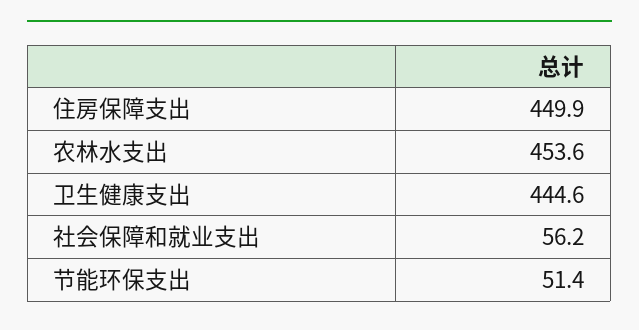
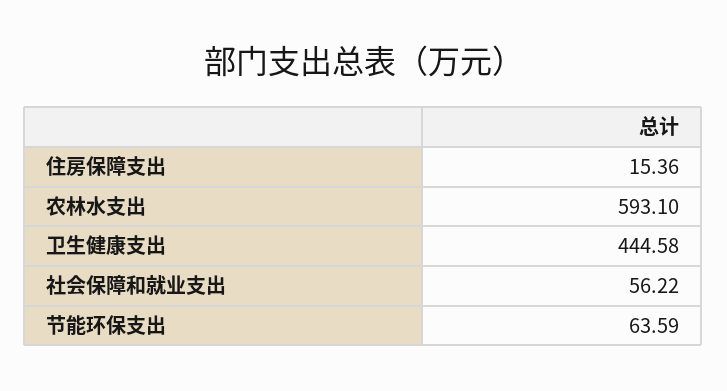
住房保障支出: 449.9 -> 15.36
农林水支出: 453.6 -> 593.1
节能环保支出: 51.4 -> 63.59

